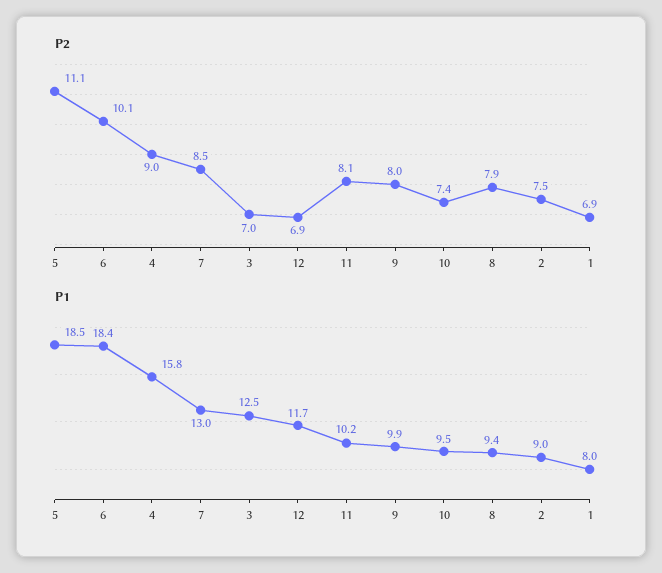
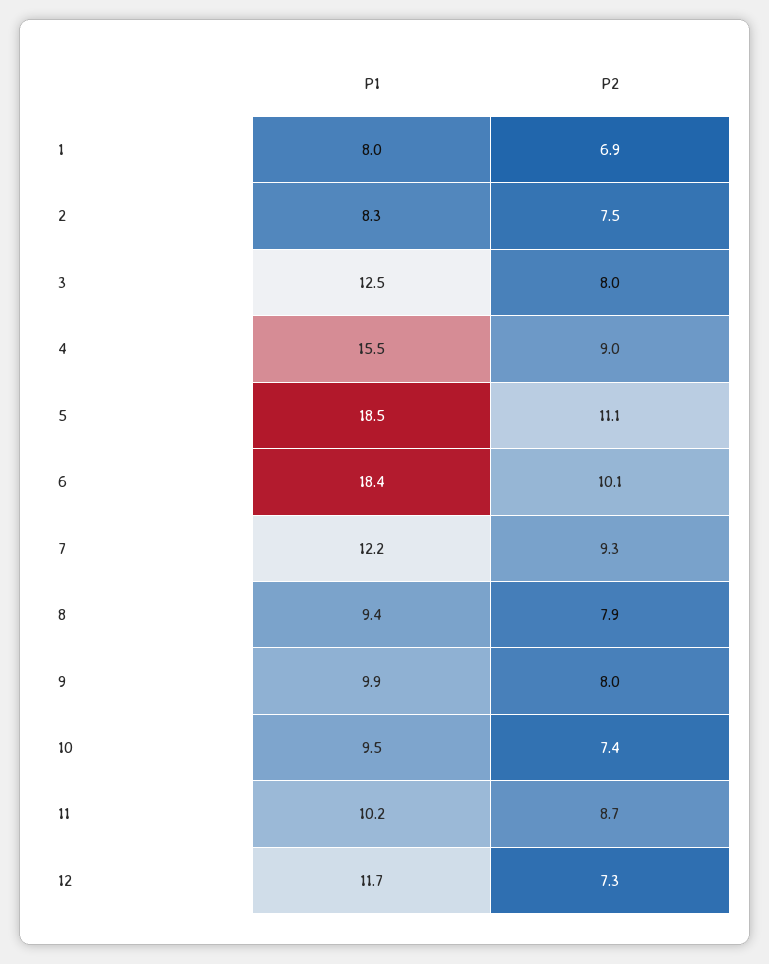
P2, 7: 8.5 -> 9.3
P2, 3: 7 -> 8
P2, 12: 6.9 -> 7.3
P2, 11: 8.1 -> 8.7
P1, 4: 15.8 -> 15.5
P1, 7: 13 -> 12.2
P1, 2: 9 -> 8.3

